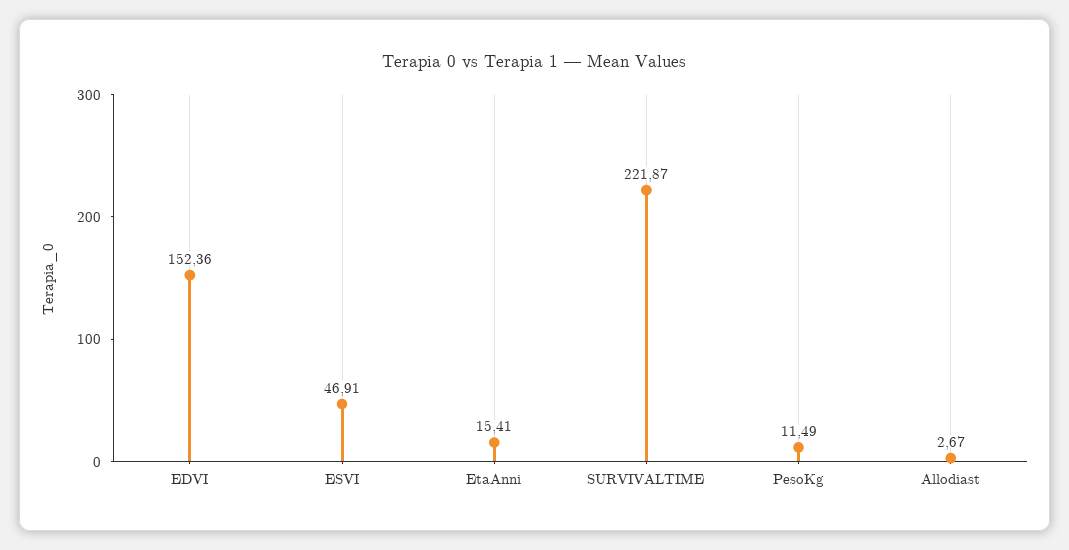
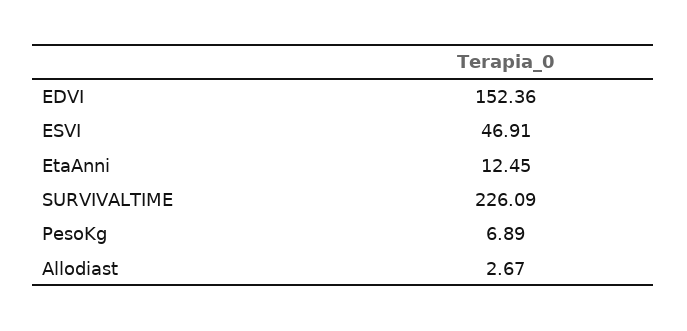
EtaAnni: 15.41 -> 12.45
SURVIVALTIME: 221.87 -> 226.09
PesoKg: 11.49 -> 6.89

